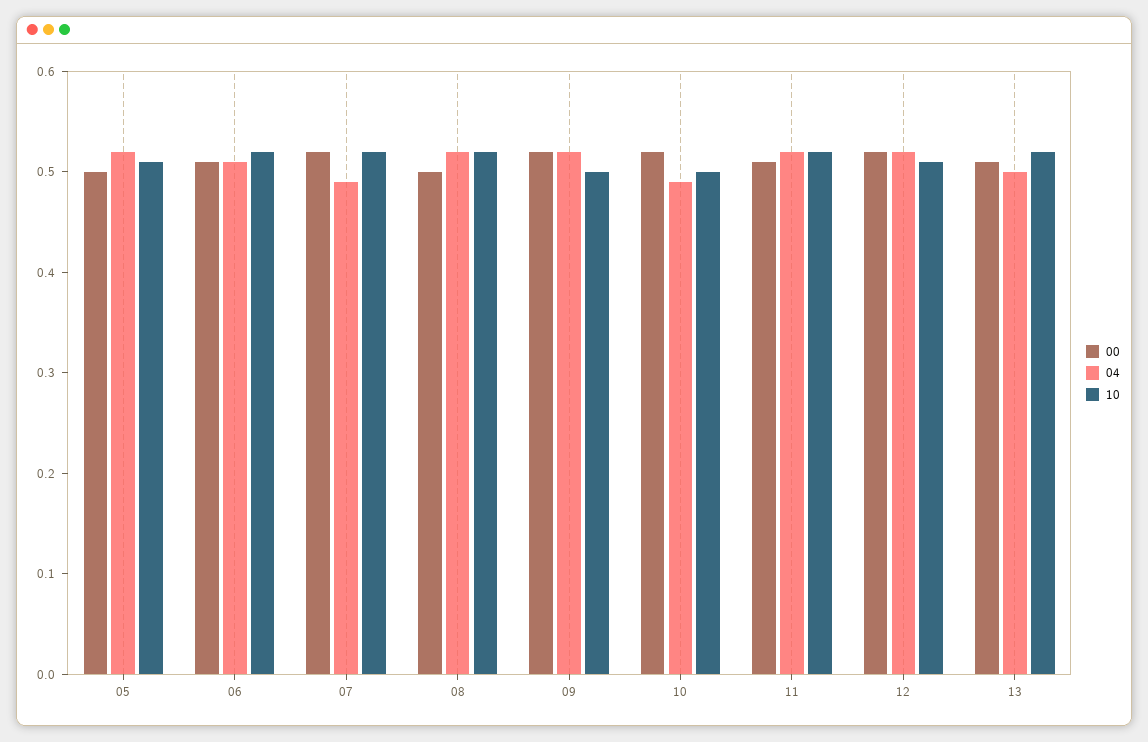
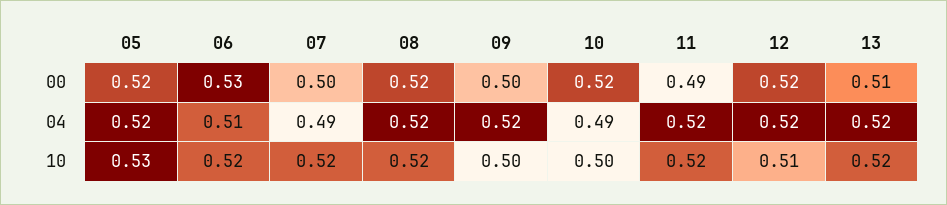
00, 05: 0.5 -> 0.52
10, 05: 0.51 -> 0.53
00, 06: 0.51 -> 0.53
00, 07: 0.52 -> 0.5
00, 08: 0.5 -> 0.52
00, 09: 0.52 -> 0.5
00, 11: 0.51 -> 0.49
04, 13: 0.5 -> 0.52

